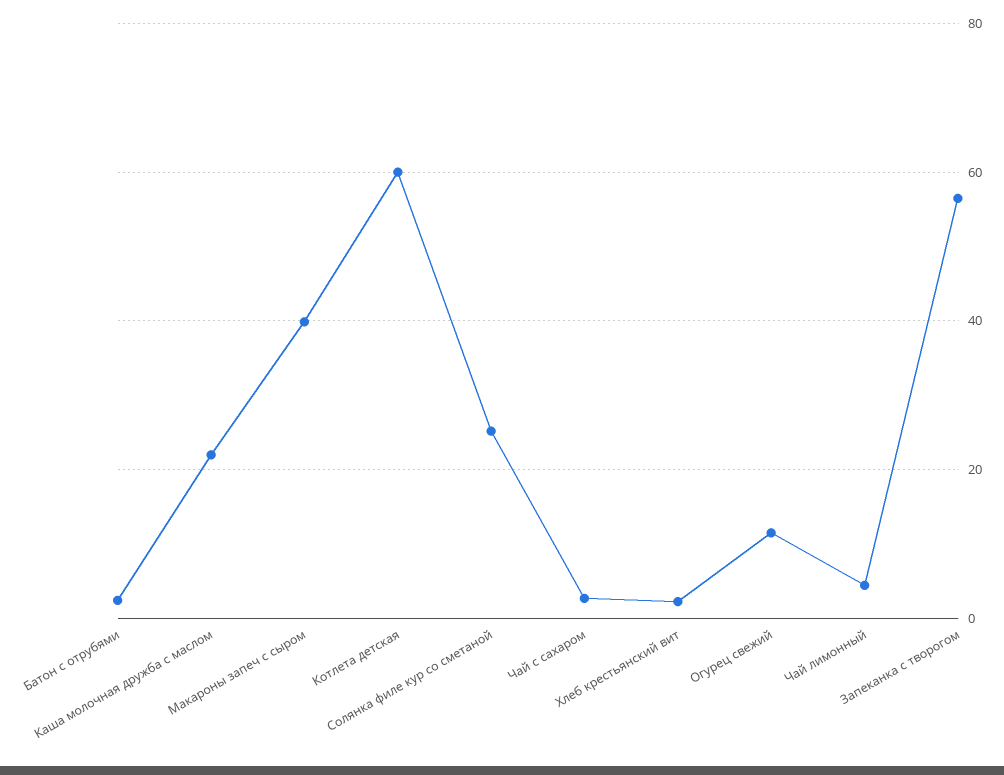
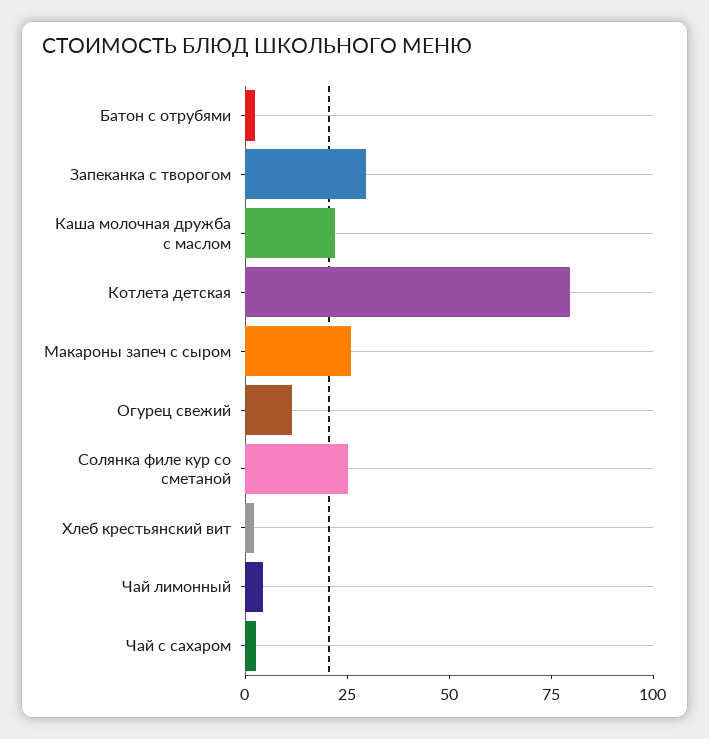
Макароны запеч с сыром: 40 -> 25
Котлета детская: 60 -> 80
Запеканка с творогом: 56 -> 30

